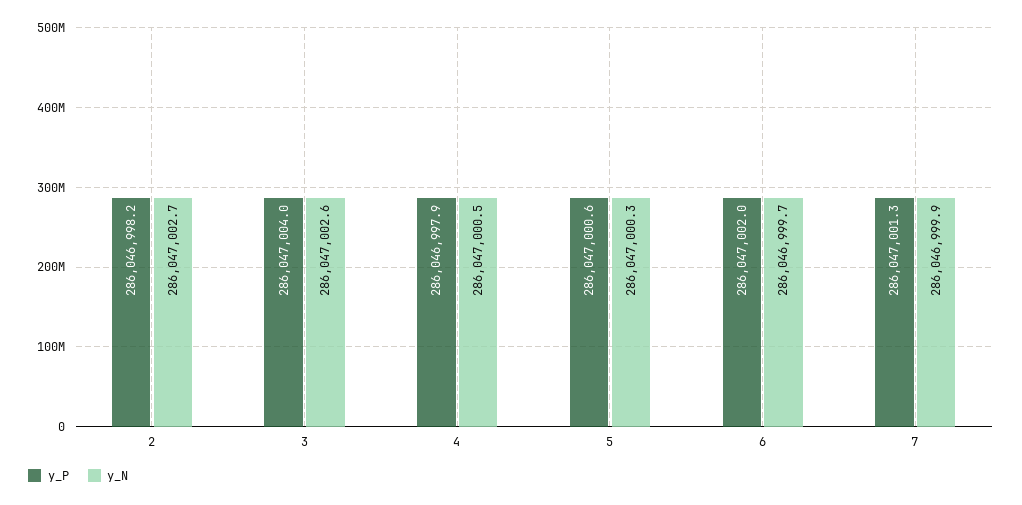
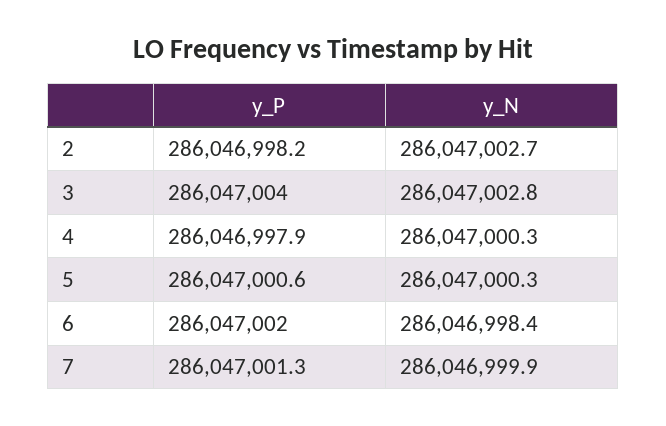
y_N, 3: 286047002.6 -> 286047002.8
y_N, 4: 286047000.5 -> 286047000.3
y_N, 6: 286046999.7 -> 286046998.4

